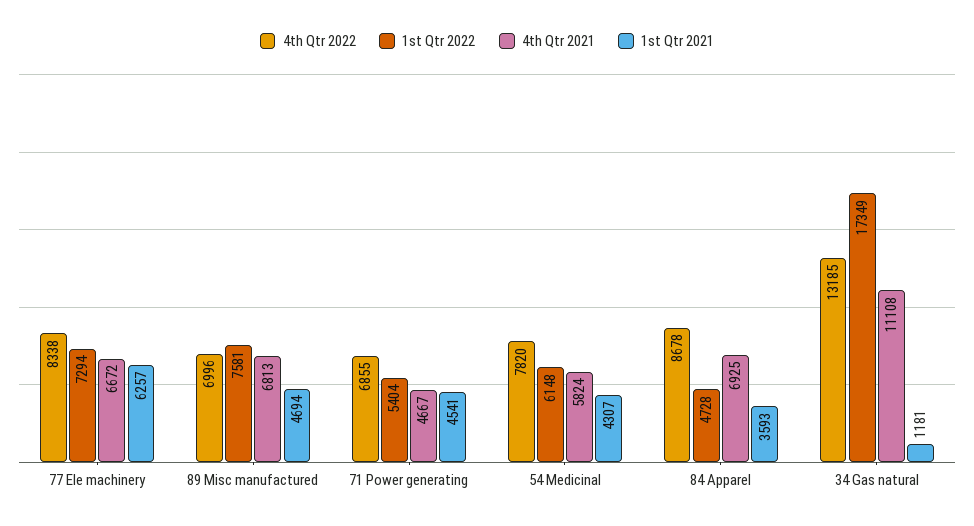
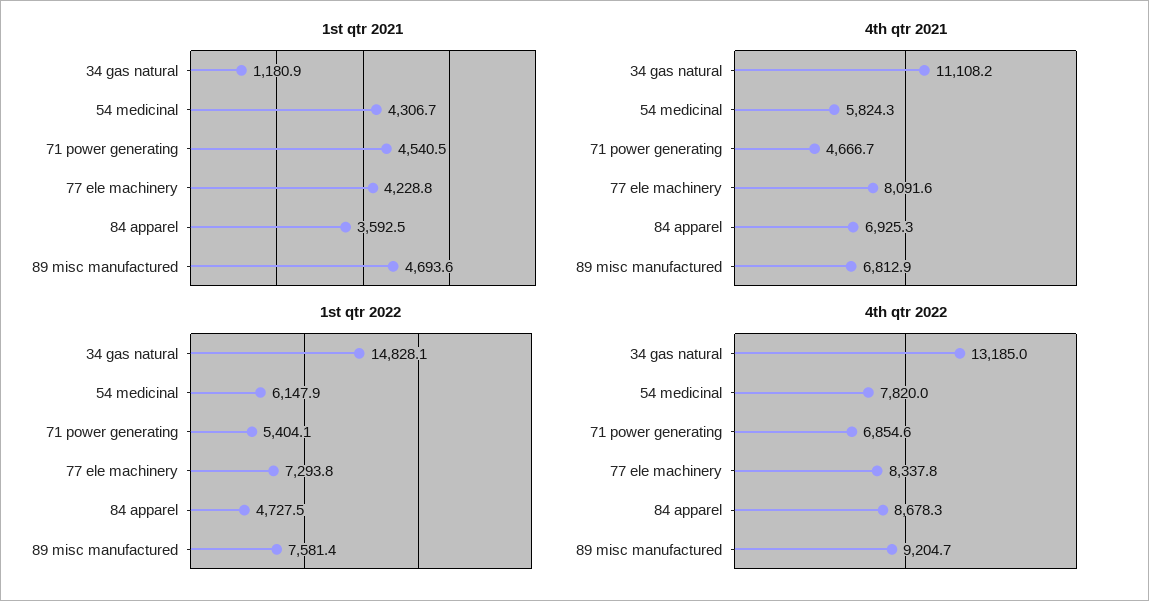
4th Qtr 2021, 77 Ele machinery: 6672 -> 8091.6
1st Qtr 2021, 77 Ele machinery: 6257 -> 4228.8
4th Qtr 2022, 89 Misc manufactured: 6996 -> 9204.7
1st Qtr 2022, 34 Gas natural: 17349 -> 14828.1

